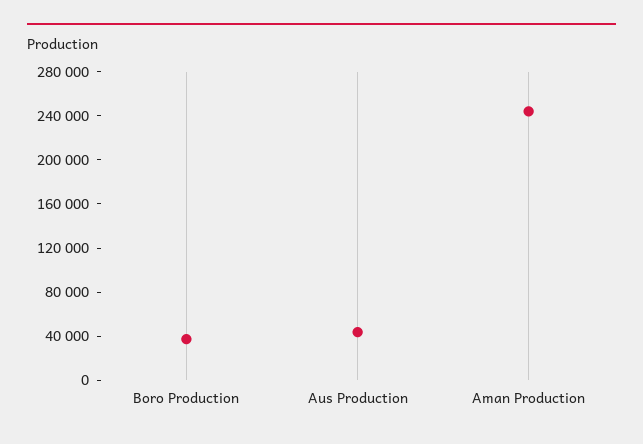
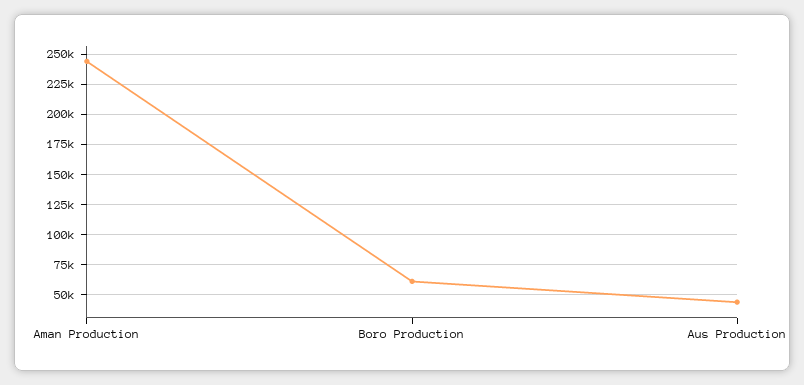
Boro Production: 40000 -> 60000

